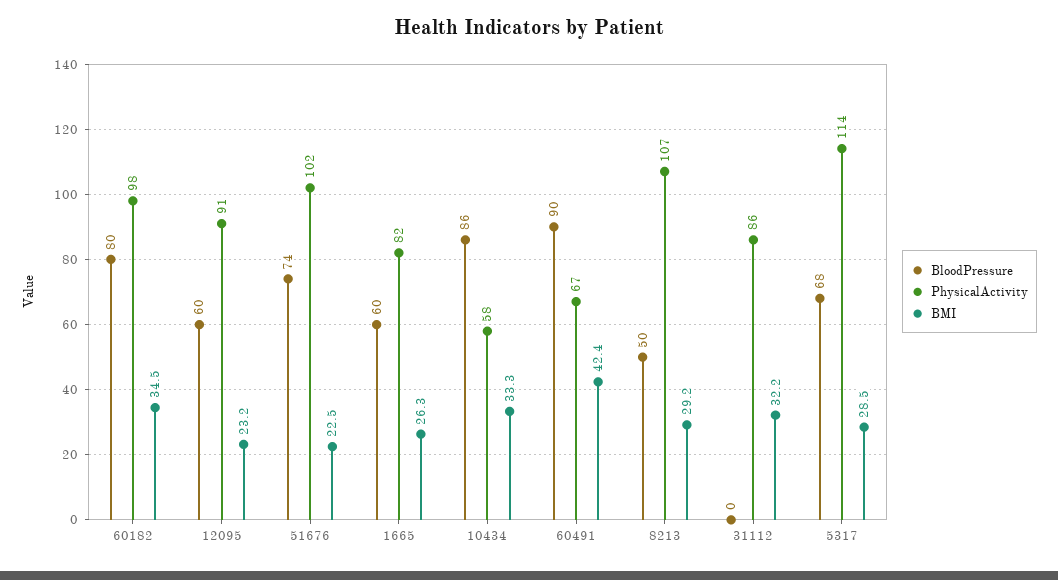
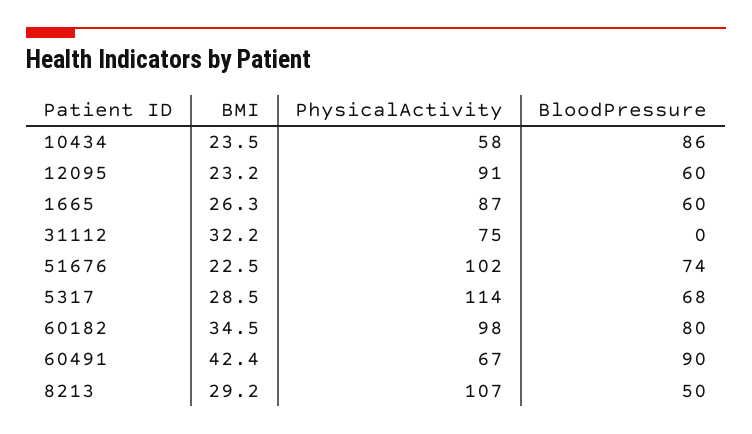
PhysicalActivity, 1665: 82 -> 87
BMI, 10434: 33.3 -> 23.5
PhysicalActivity, 31112: 86 -> 75

